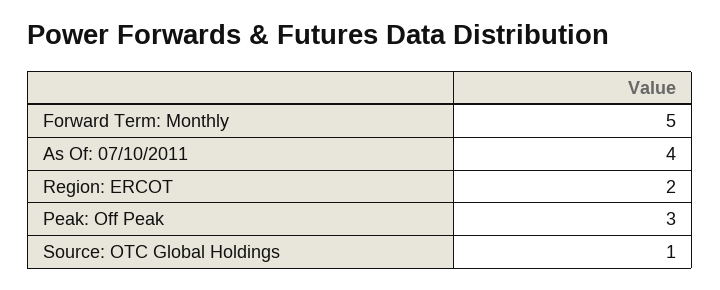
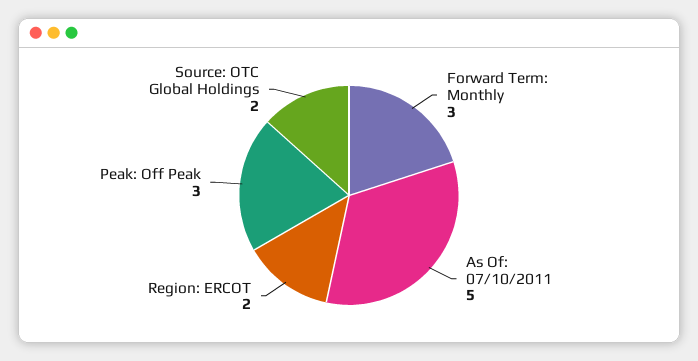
Forward Term: Monthly: 5 -> 3
As Of: 07/10/2011: 4 -> 5
Source: OTC Global Holdings: 1 -> 2

